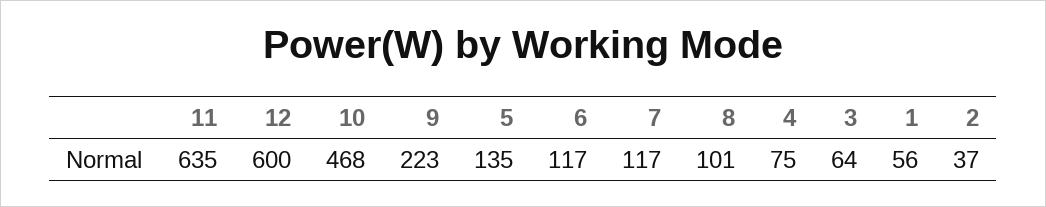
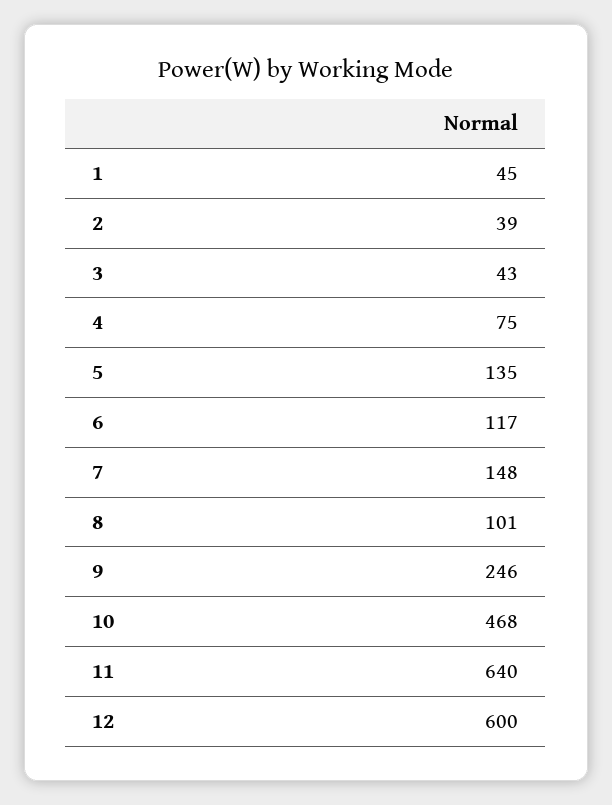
11: 635 -> 640
9: 223 -> 246
7: 117 -> 148
3: 64 -> 43
1: 56 -> 45
2: 37 -> 39

